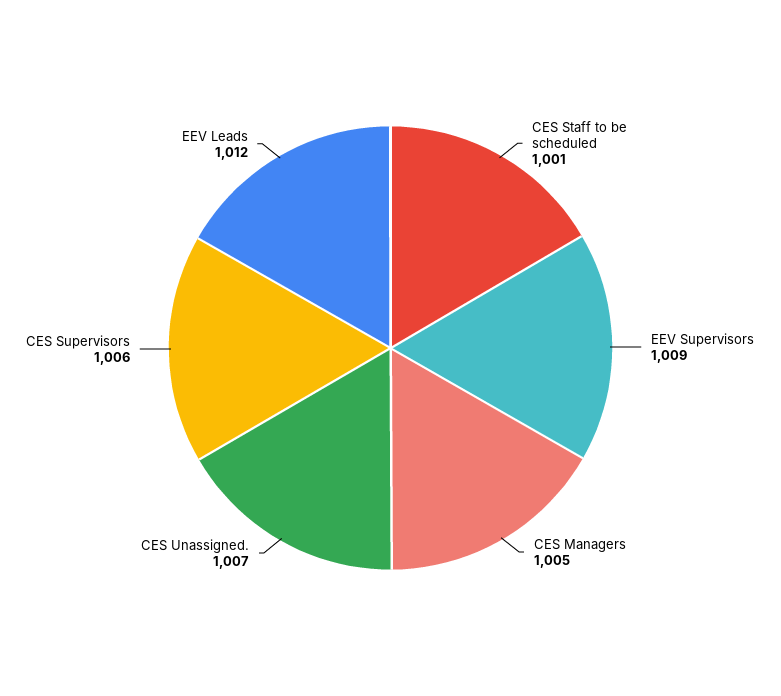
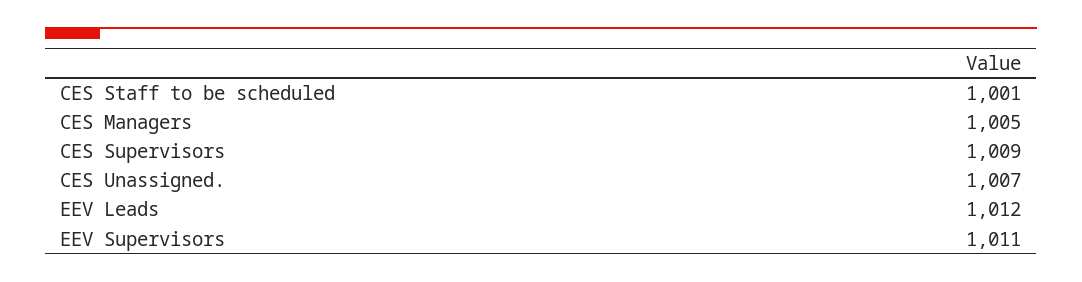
EEV Supervisors: 1009 -> 1011
CES Supervisors: 1006 -> 1009

